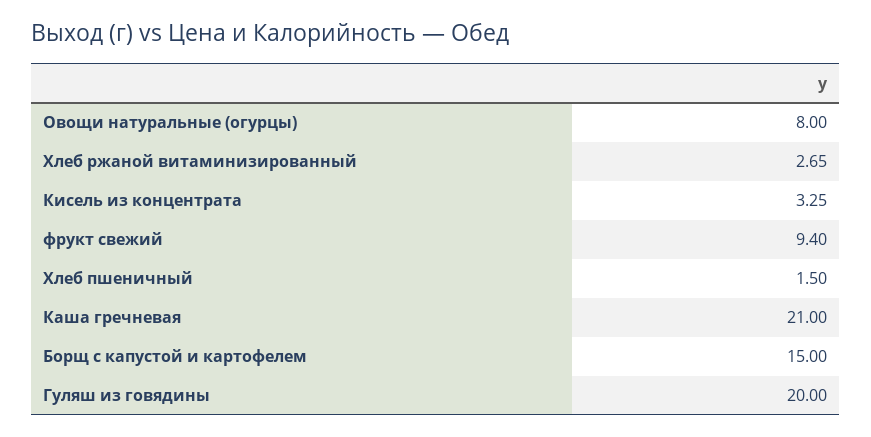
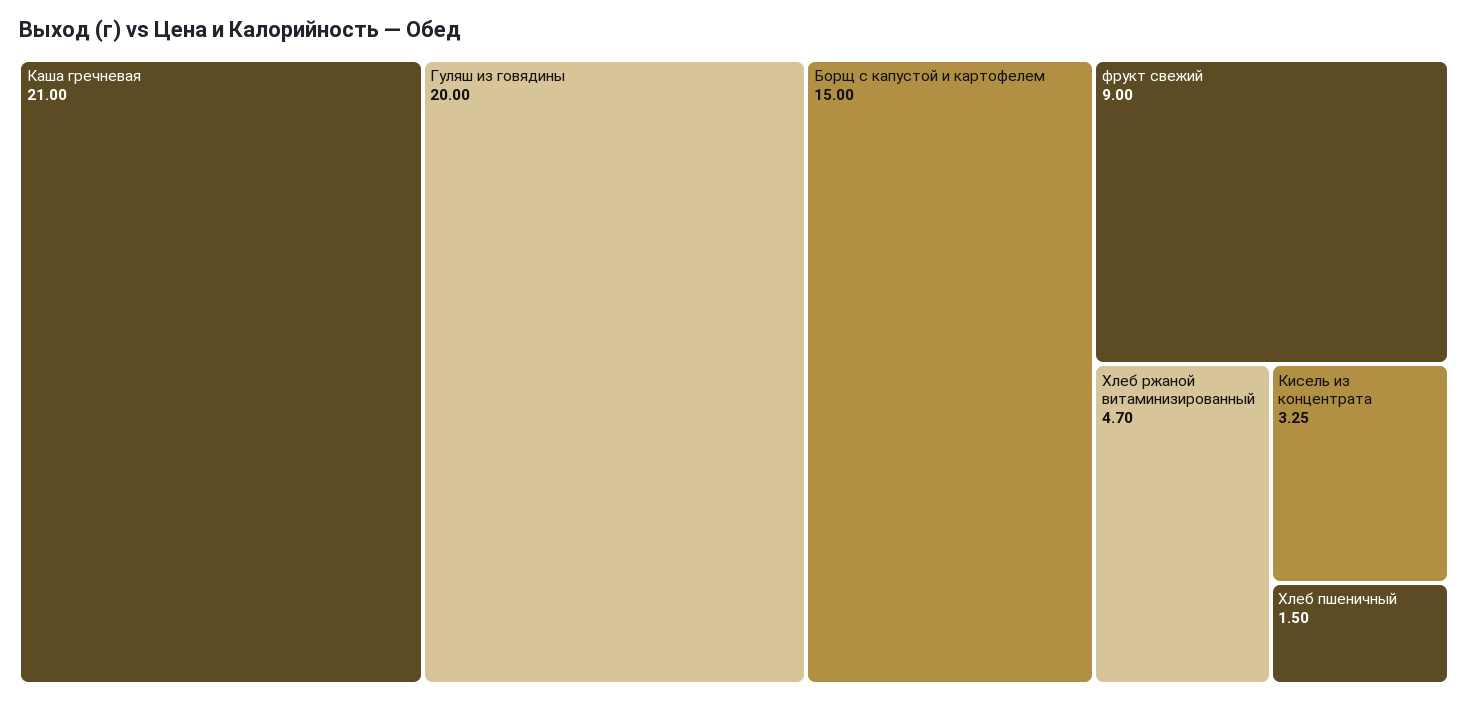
Овощи натуральные (огурцы): 8 -> none
Хлеб ржаной витаминизированный: 2.65 -> 4.7
фрукт свежий: 9.4 -> 9

